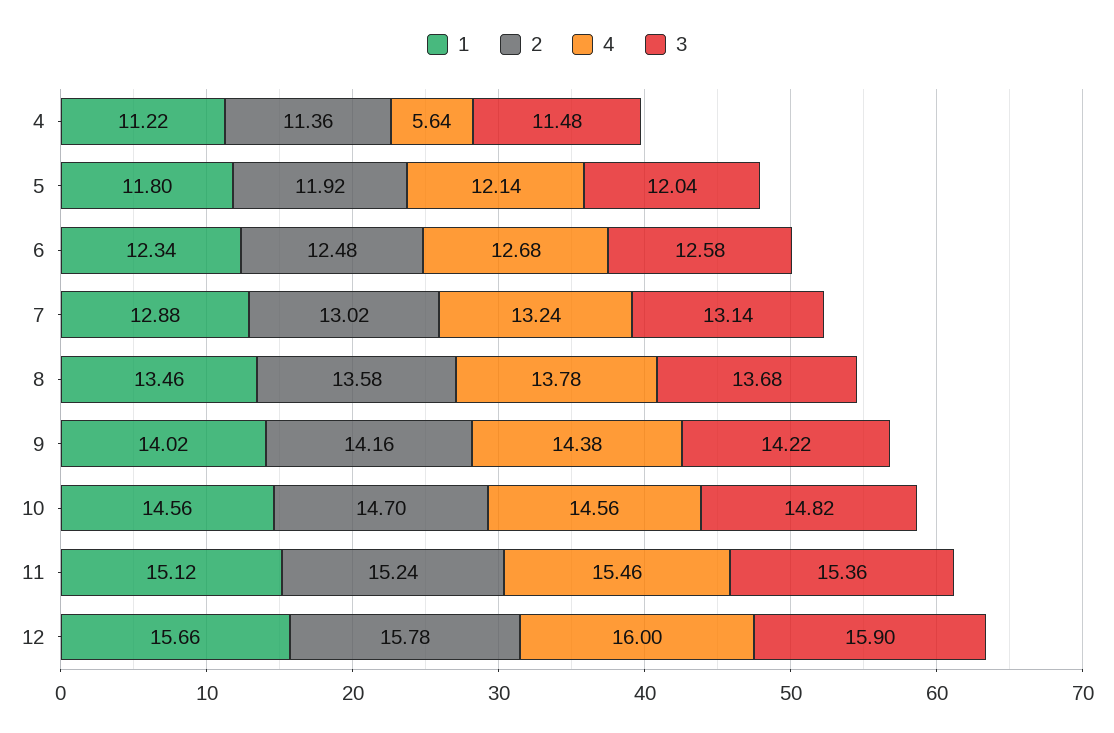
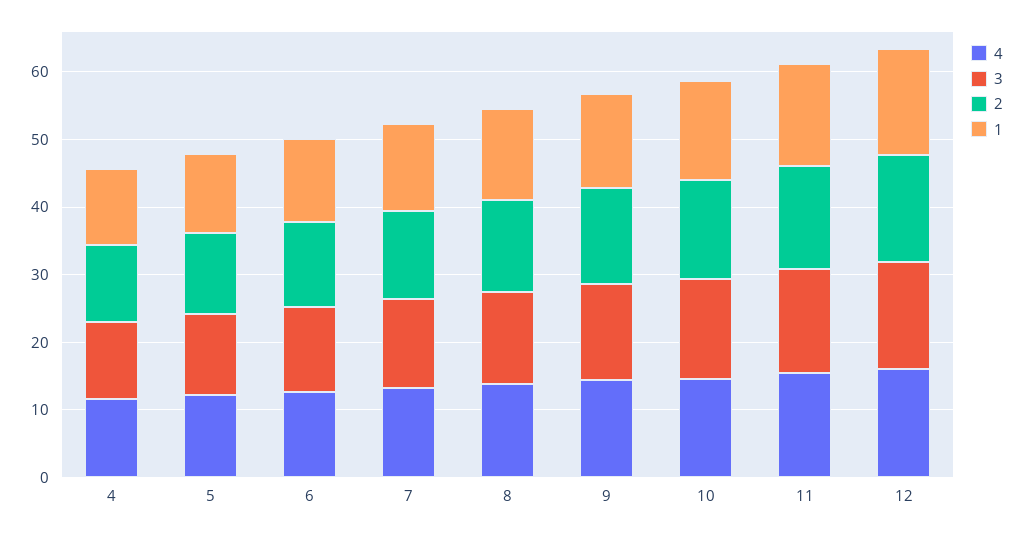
4, 4: 5.64 -> 12

